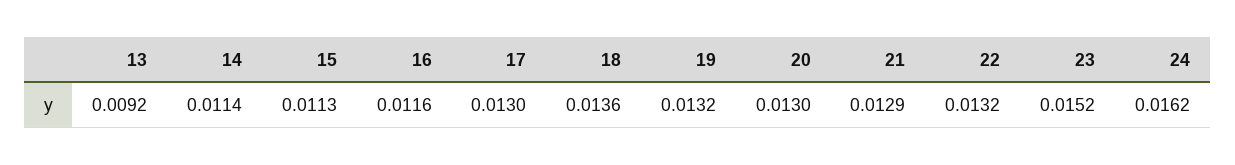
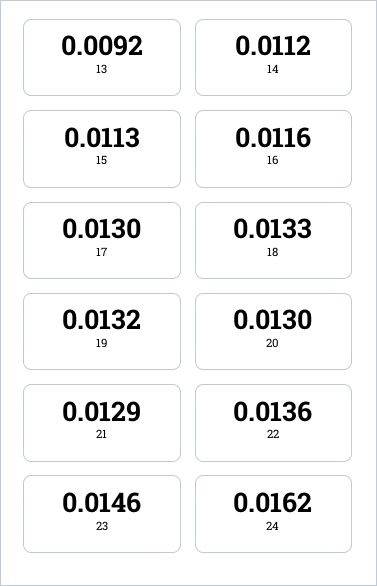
14: 0.0114 -> 0.0112
18: 0.0136 -> 0.0133
22: 0.0132 -> 0.0136
23: 0.0152 -> 0.0146

